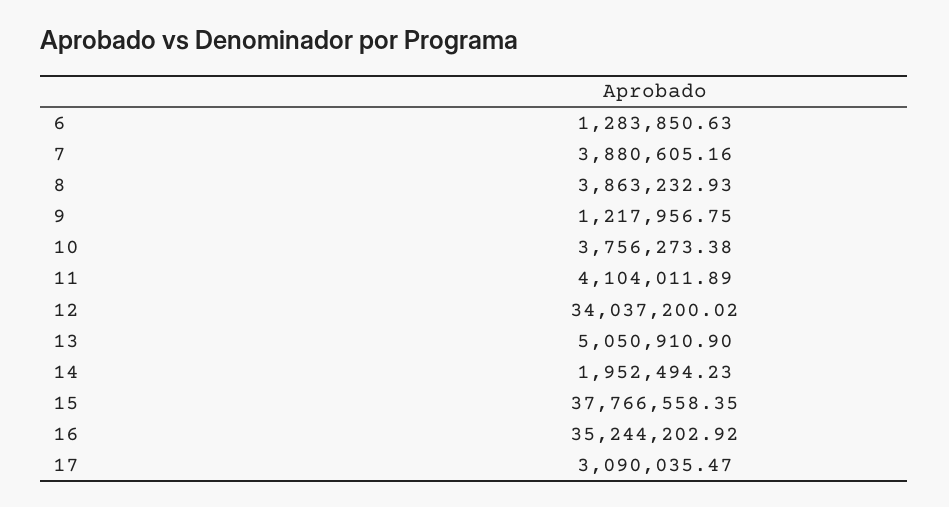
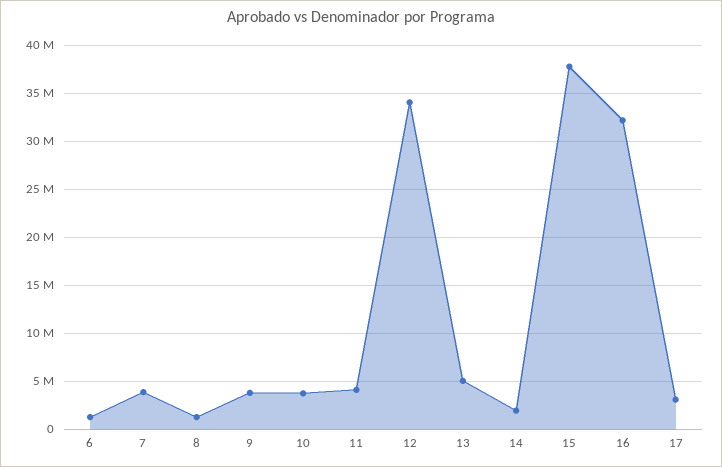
8: 3863232.93 -> 1000000
9: 1217956.75 -> 4000000
16: 35244202.92 -> 32000000

